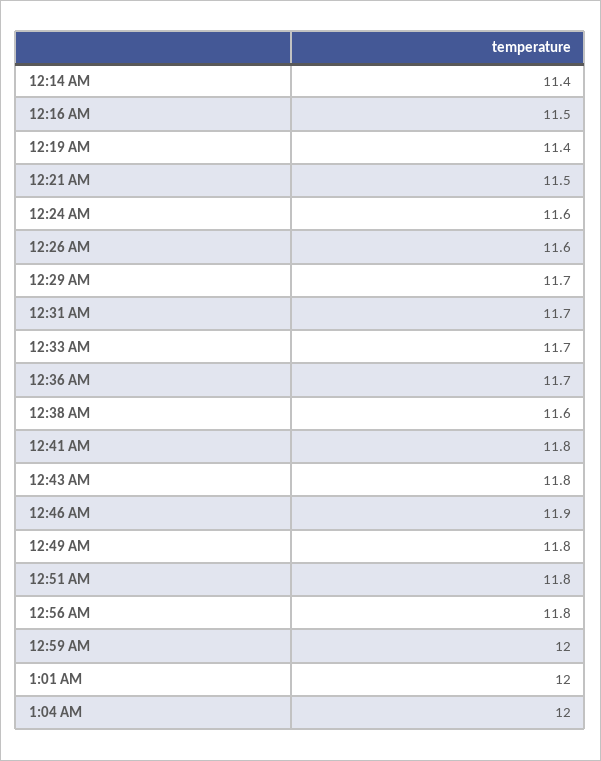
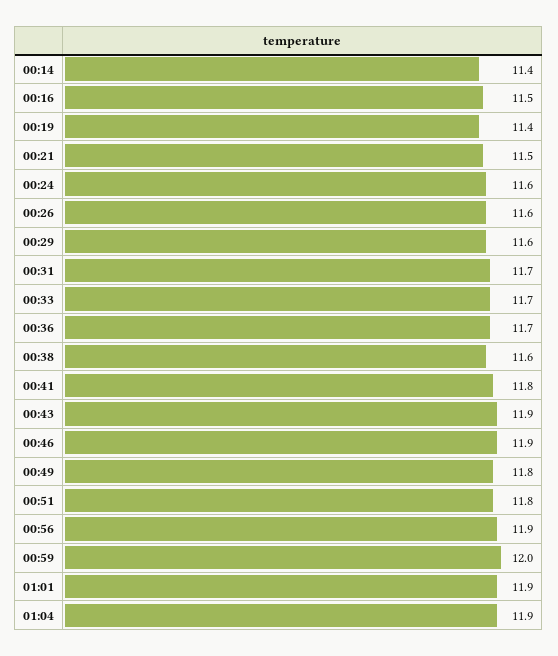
12:29 AM: 11.7 -> 11.6
12:43 AM: 11.8 -> 11.9
12:56 AM: 11.8 -> 11.9
1:01 AM: 12 -> 11.9
1:04 AM: 12 -> 11.9

